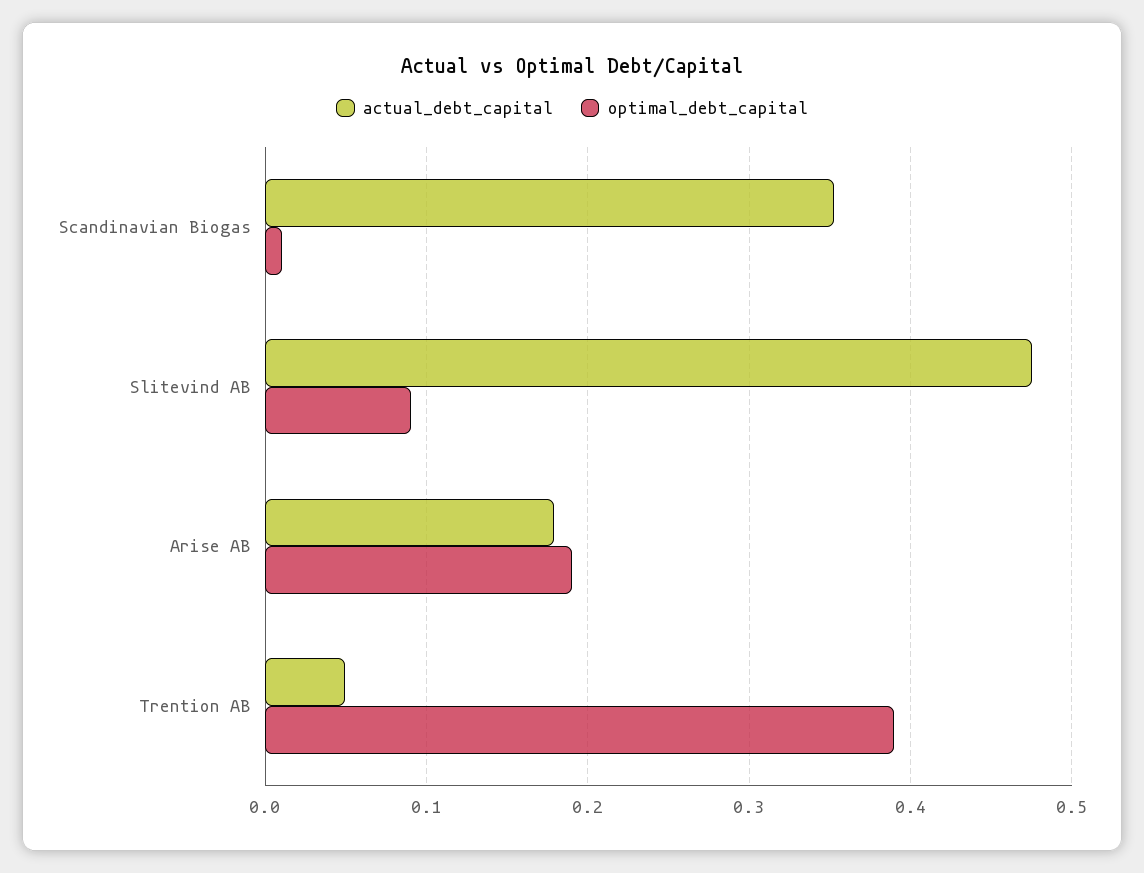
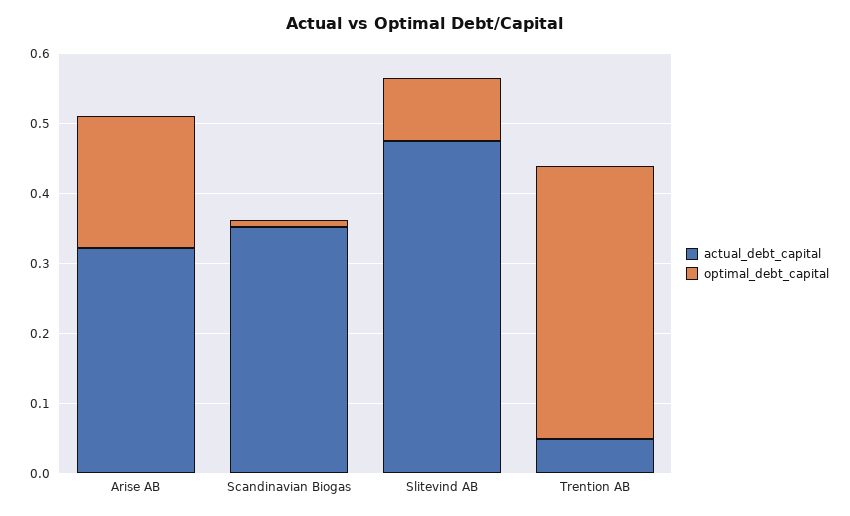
actual_debt_capital, Arise AB: 0.18 -> 0.32

